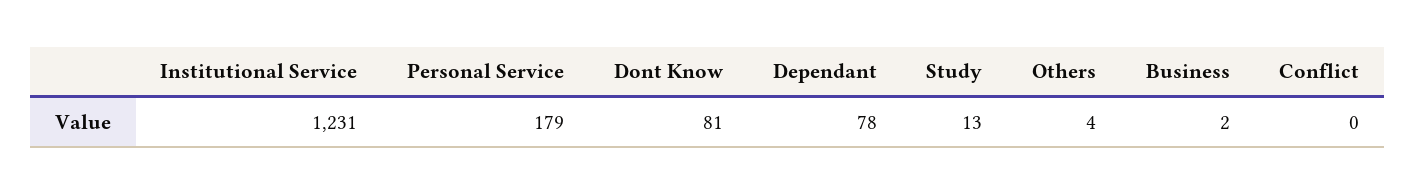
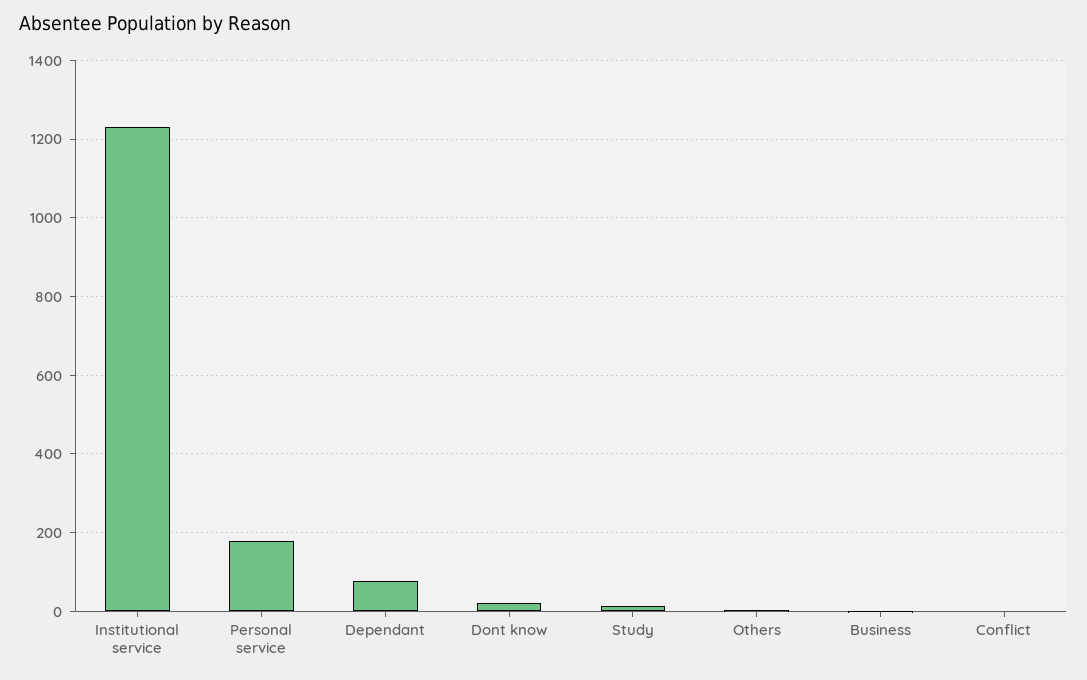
Dont Know: 81 -> 20

